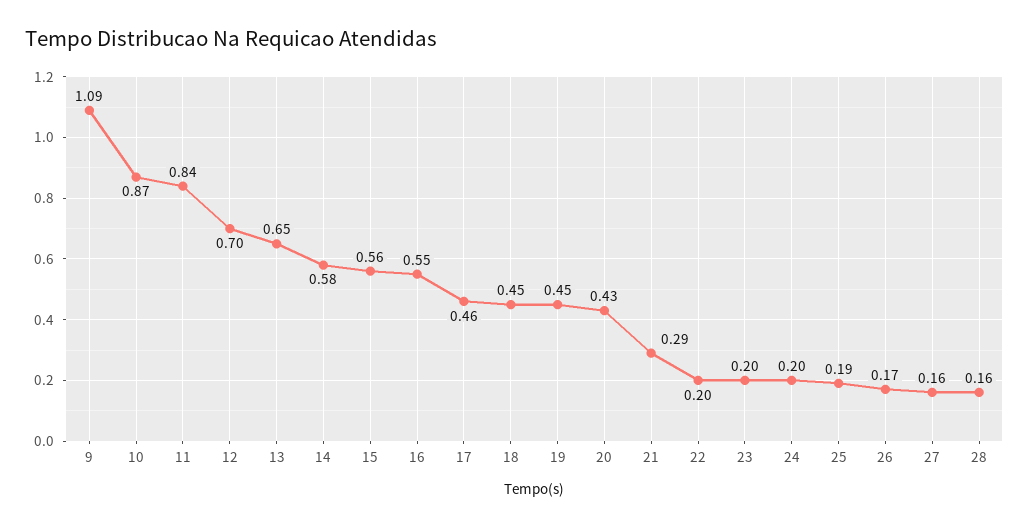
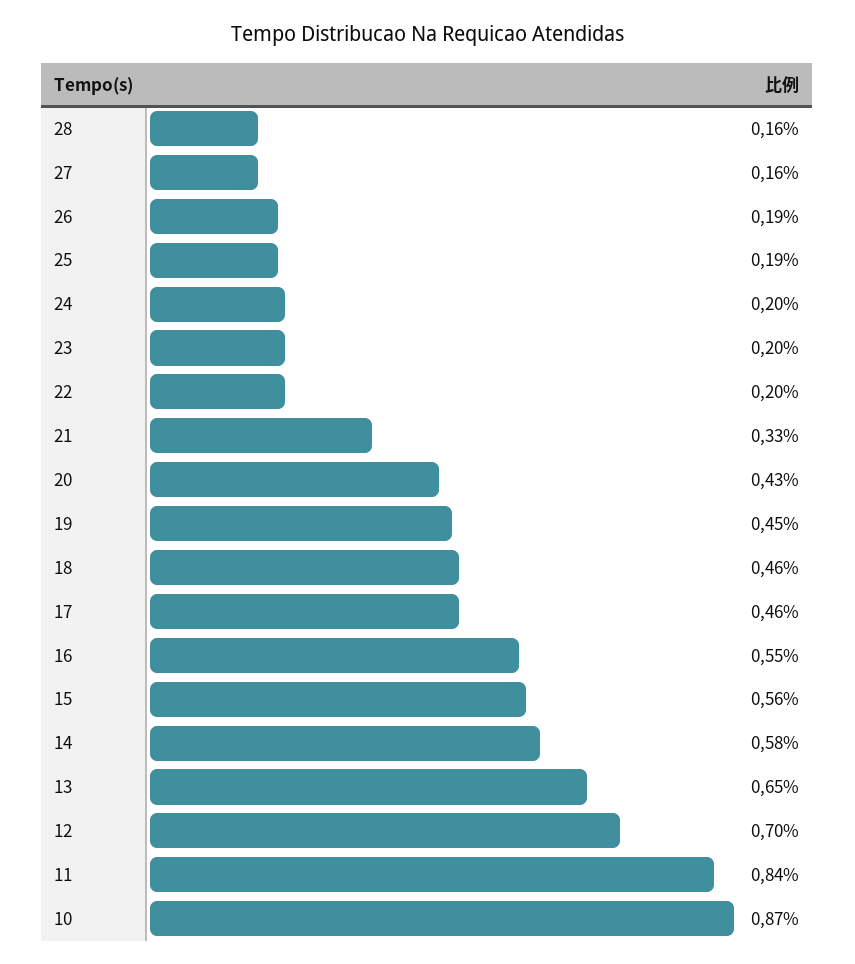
9: 1.09 -> none
18: 0.45 -> 0.46
21: 0.29 -> 0.33
26: 0.17 -> 0.19

